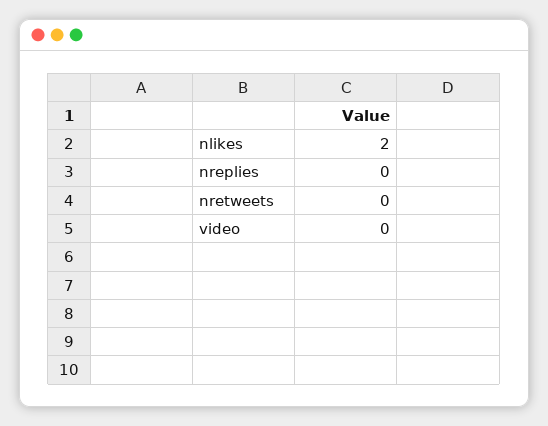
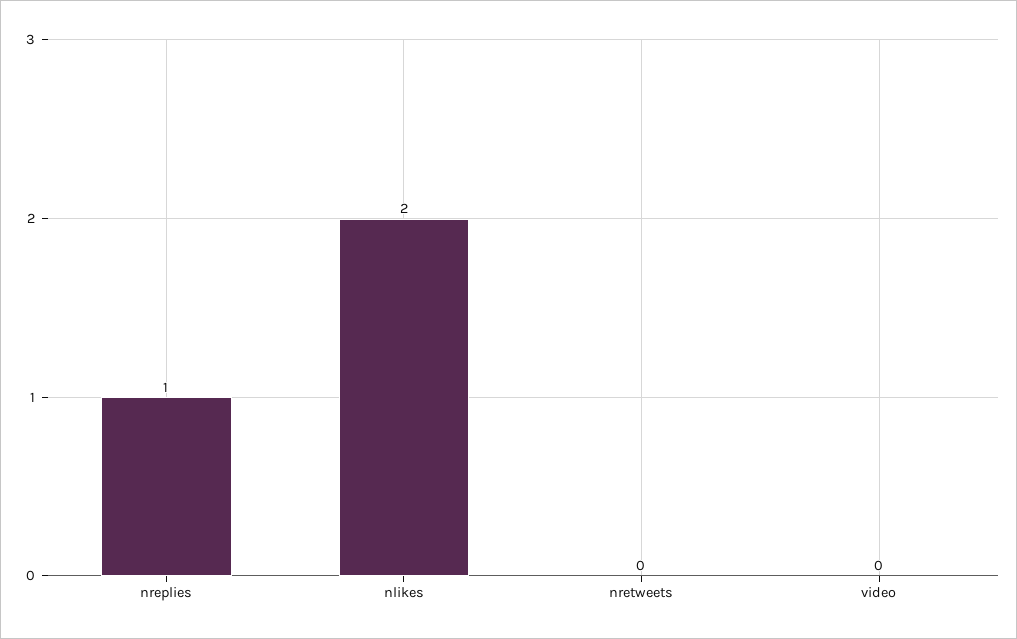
nreplies: 0 -> 1

